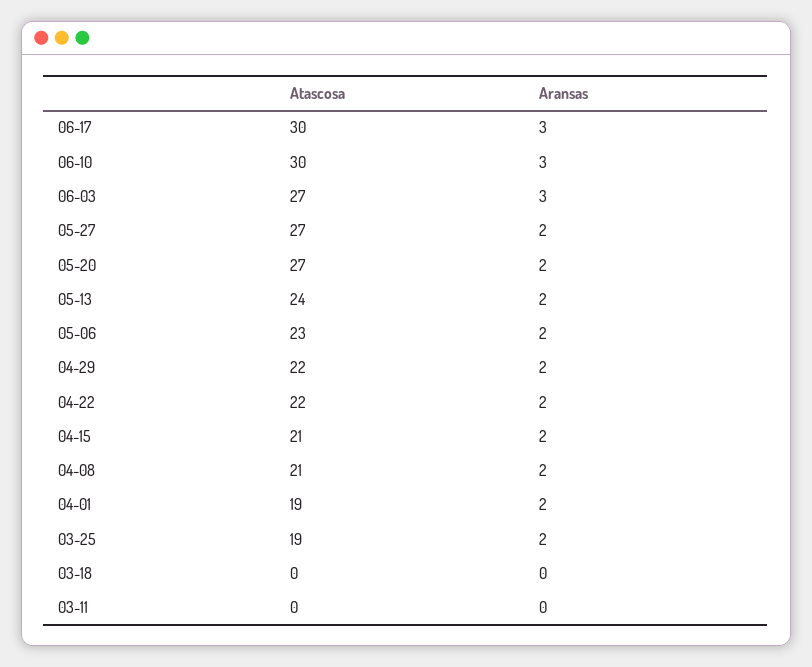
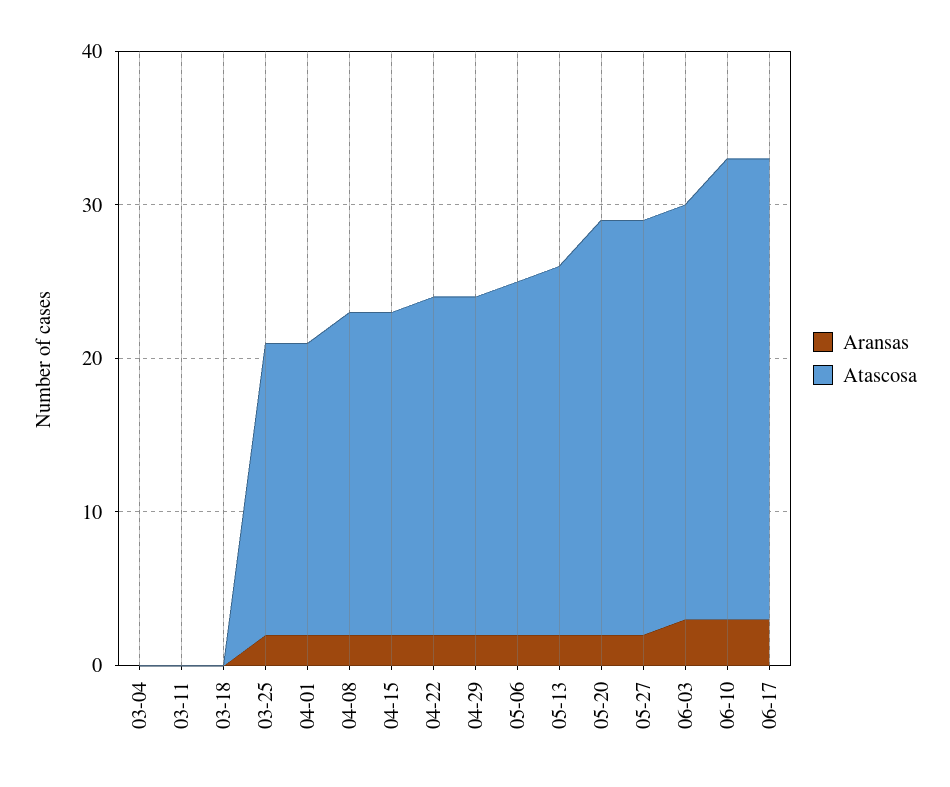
Aransas, 03-04: none -> 0
Atascosa, 03-04: none -> 0

